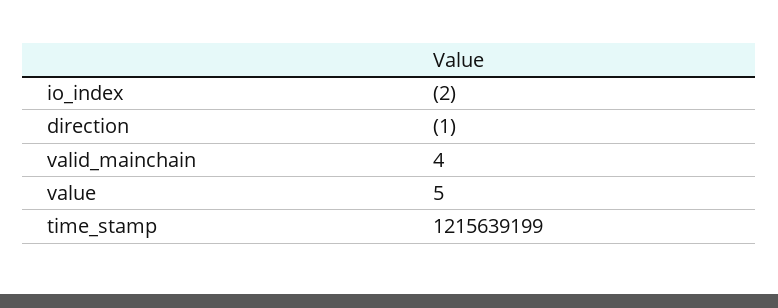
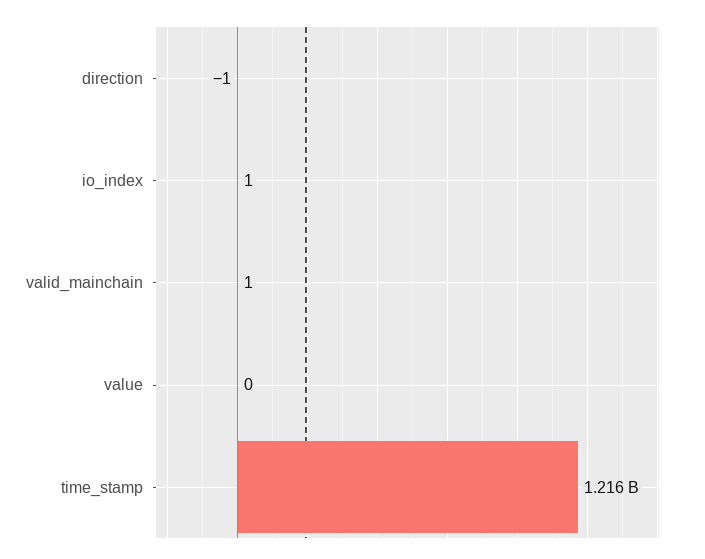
io_index: -2 -> 1
valid_mainchain: 4 -> 1
value: 5 -> 0

